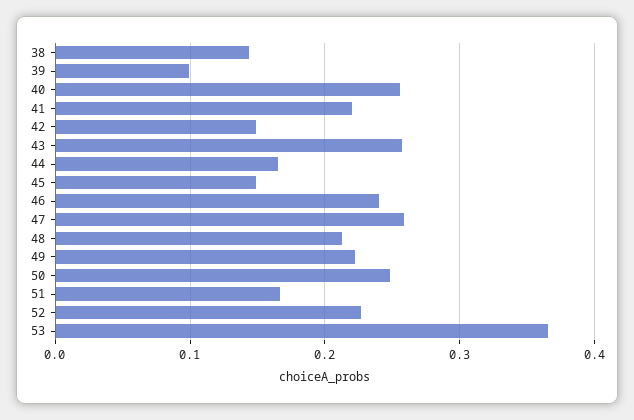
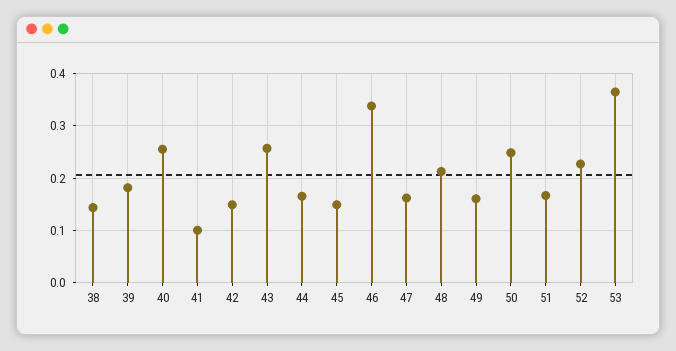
39: 0.1 -> 0.18
41: 0.22 -> 0.1
46: 0.24 -> 0.34
47: 0.26 -> 0.16
49: 0.22 -> 0.16

